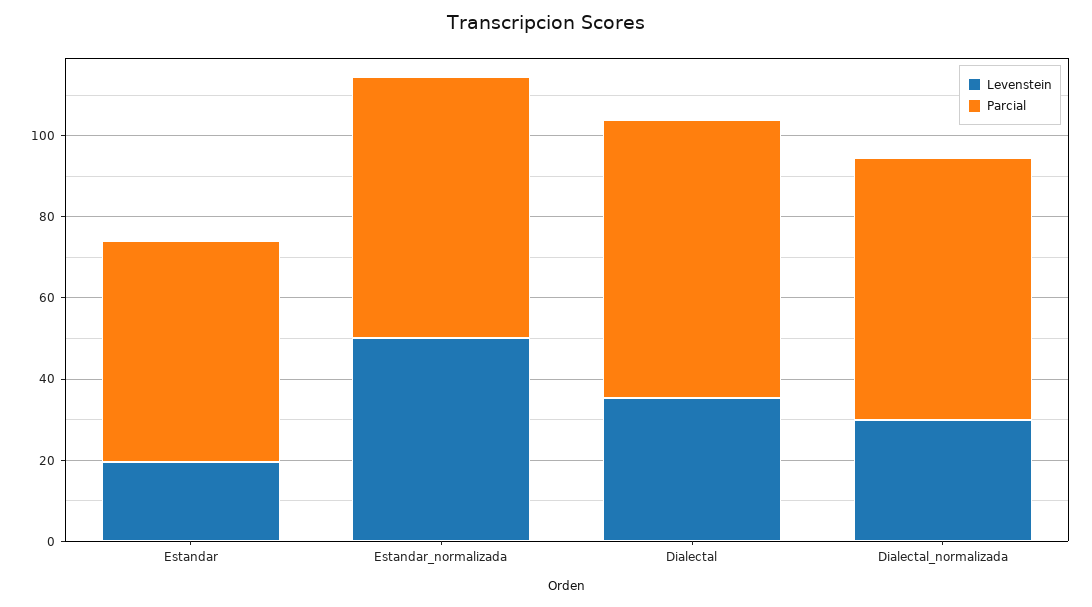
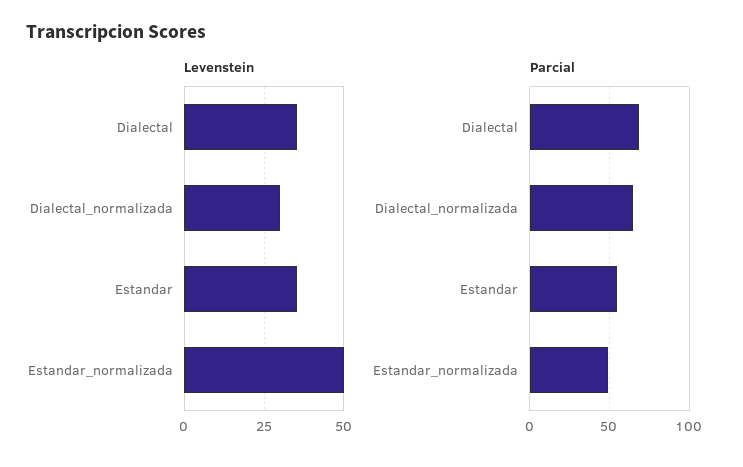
Levenstein, Estandar: 20 -> 35
Parcial, Estandar_normalizada: 65 -> 50

